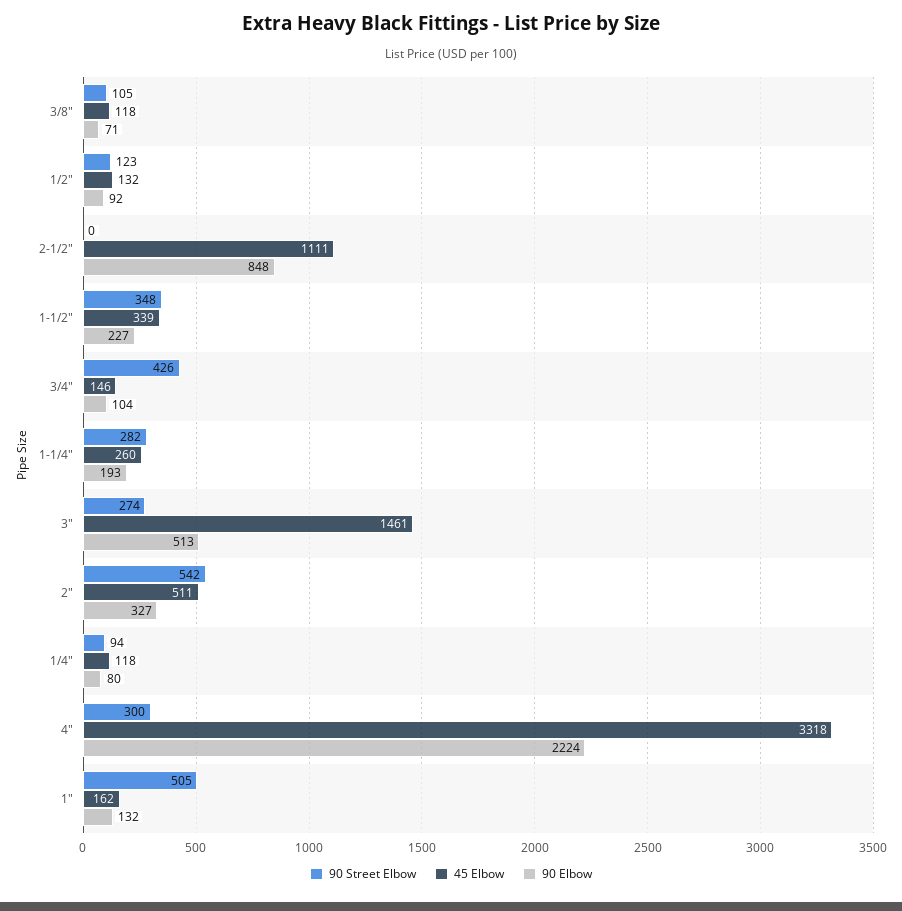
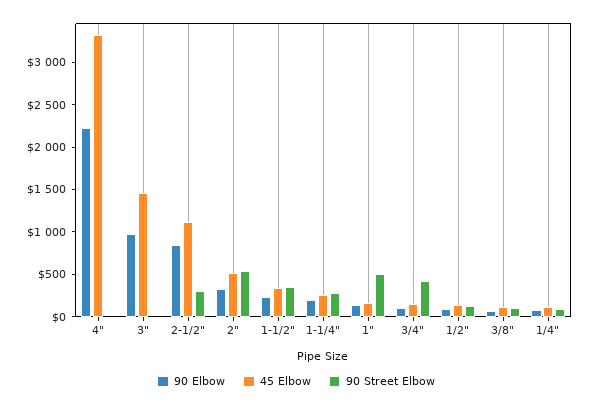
90 Street Elbow, 2-1/2": 0 -> 300
90 Street Elbow, 3": 274 -> 0
90 Elbow, 3": 513 -> 1000
90 Street Elbow, 4": 300 -> 0

